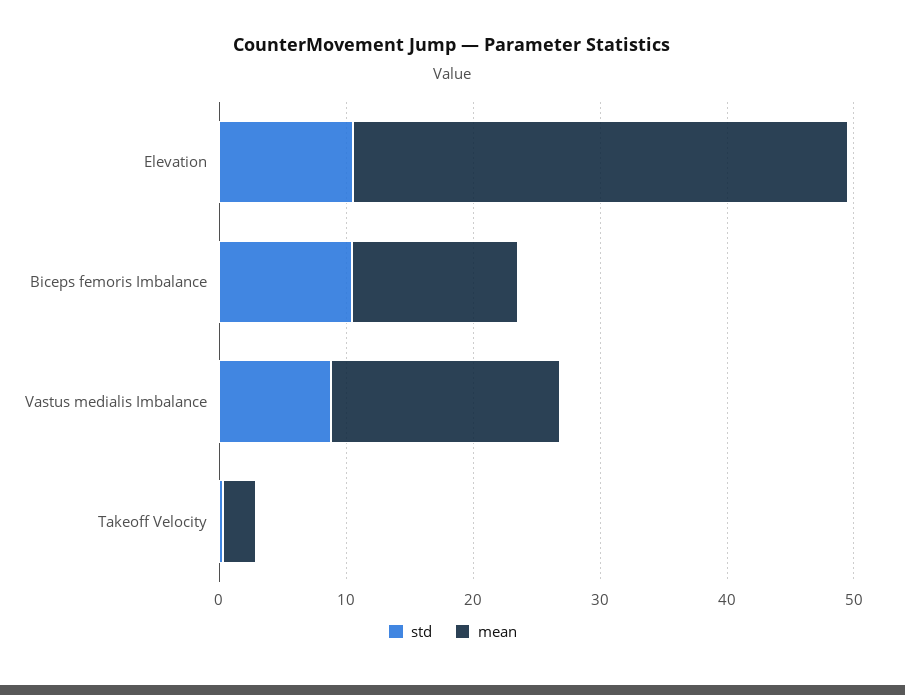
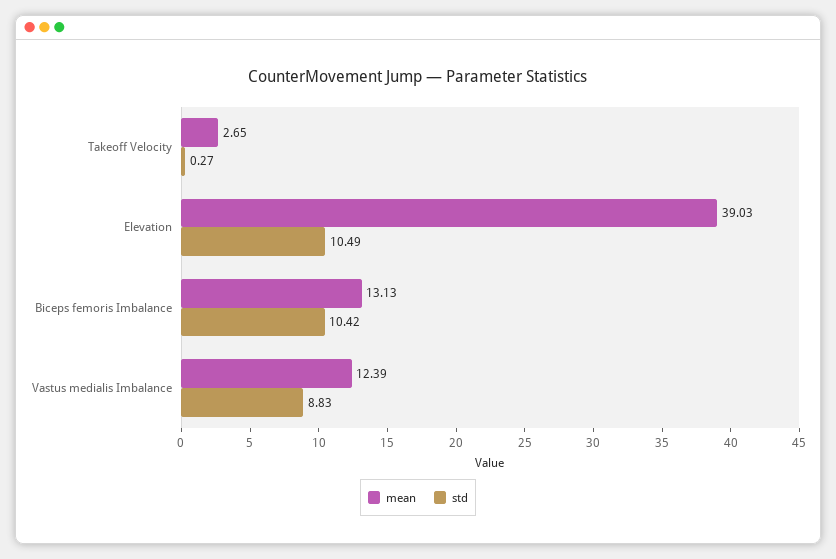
mean, Vastus medialis Imbalance: 18 -> 12.39

